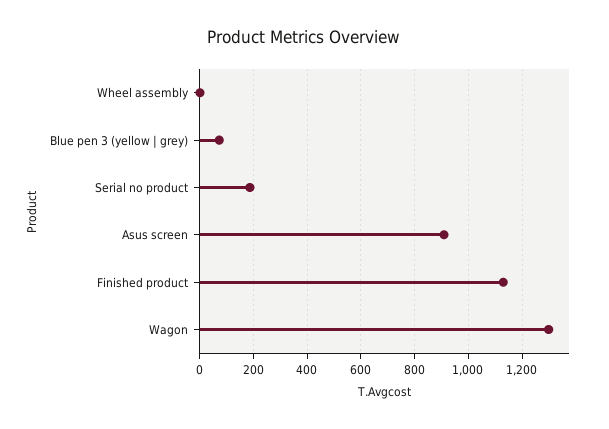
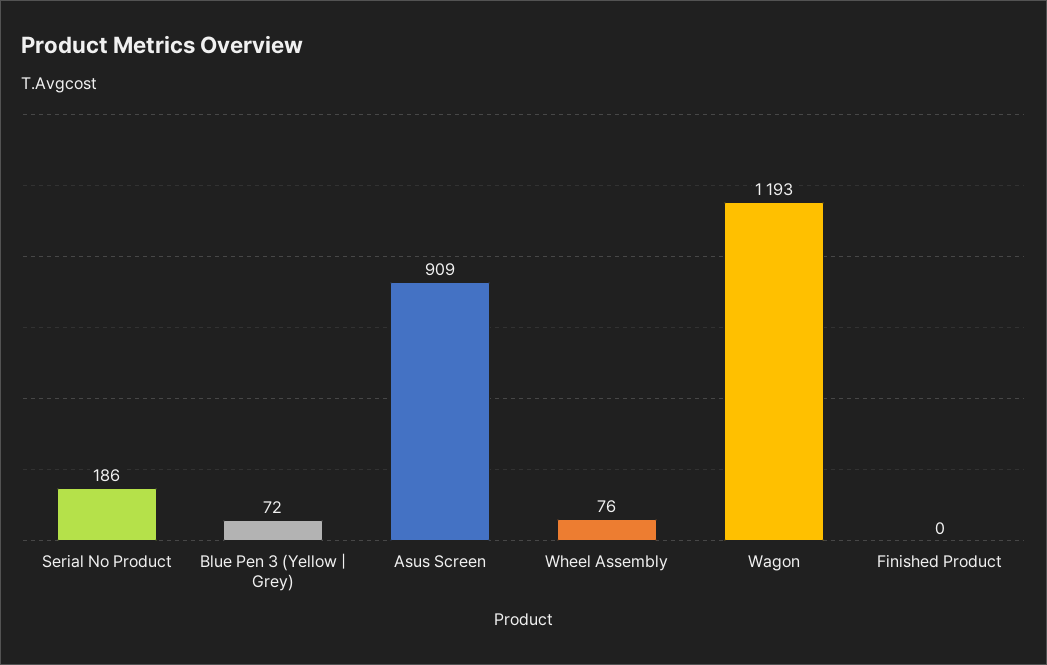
Wheel assembly: 0 -> 76
Finished product: 1125 -> 0
Wagon: 1300 -> 1193

